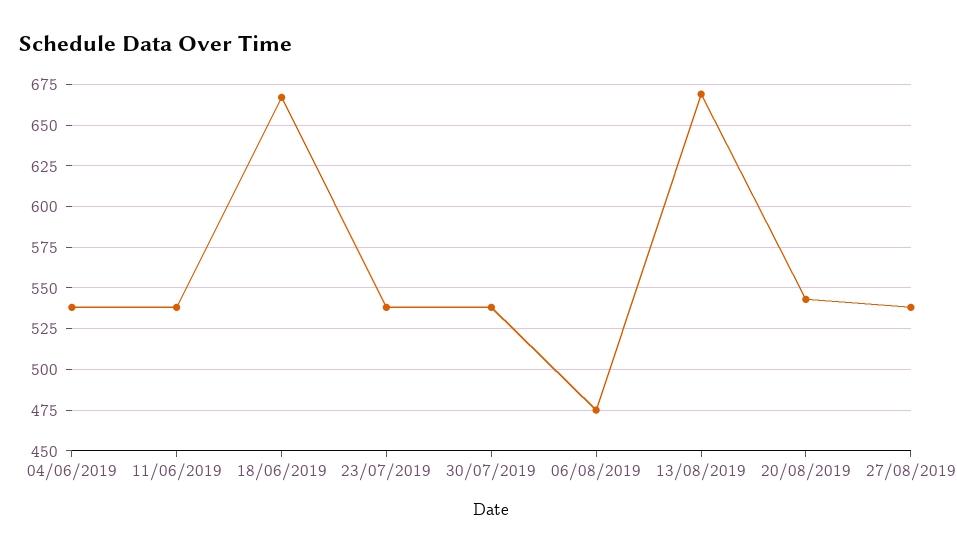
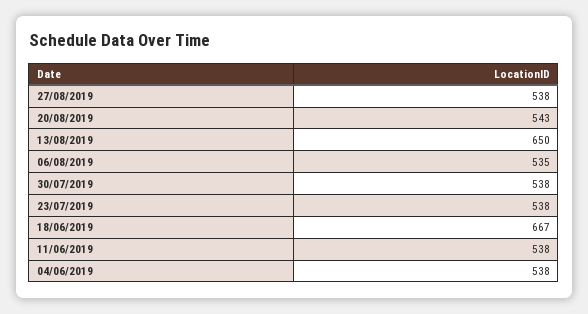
06/08/2019: 475 -> 535
13/08/2019: 670 -> 650

